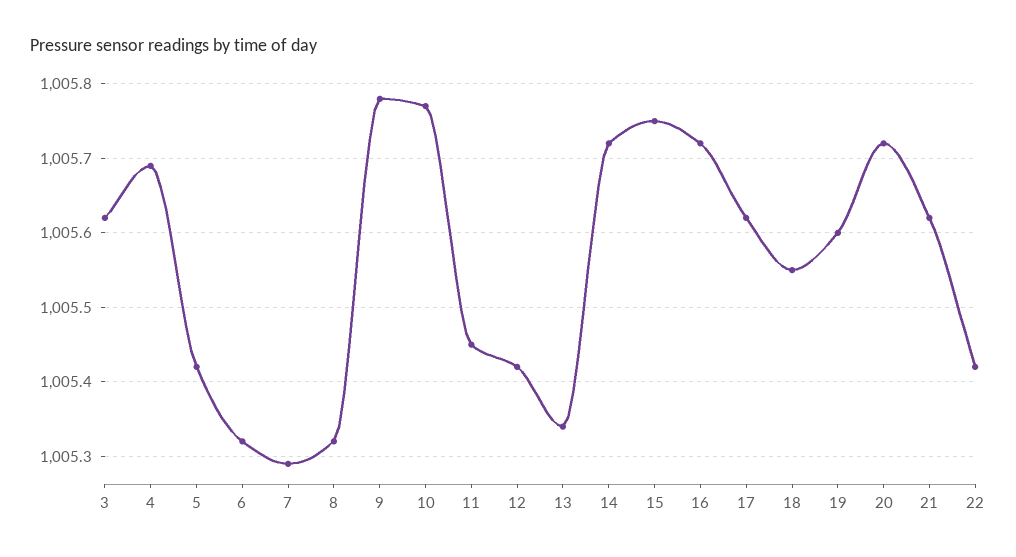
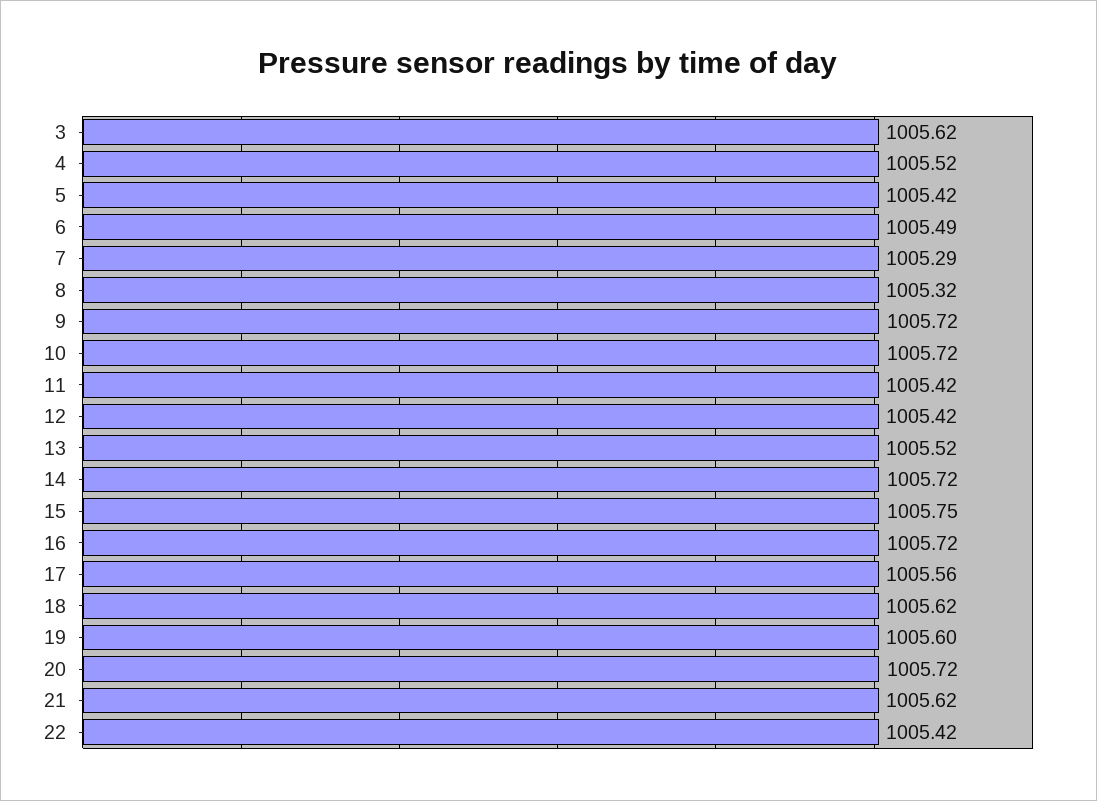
4: 1005.69 -> 1005.52
6: 1005.32 -> 1005.49
9: 1005.78 -> 1005.72
10: 1005.77 -> 1005.72
11: 1005.45 -> 1005.42
13: 1005.34 -> 1005.52
17: 1005.62 -> 1005.56
18: 1005.55 -> 1005.62

